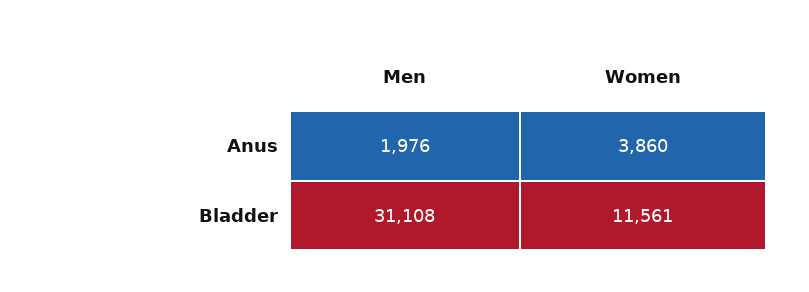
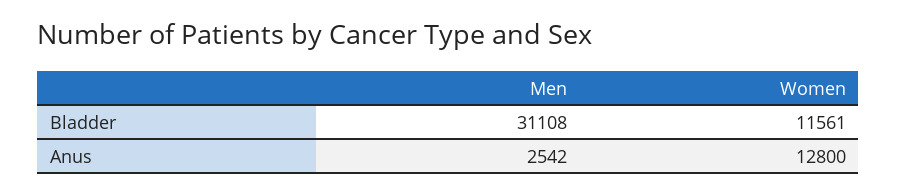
Men, Anus: 1976 -> 2542
Women, Anus: 3860 -> 12800

